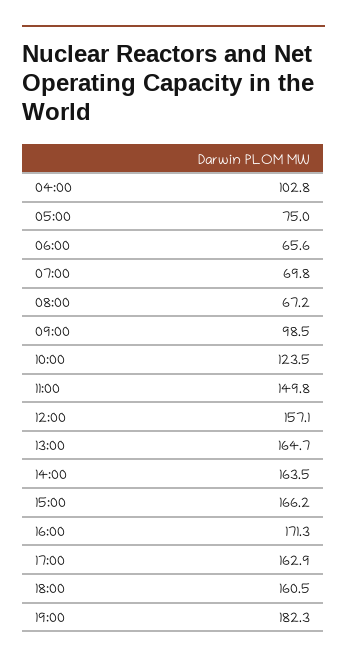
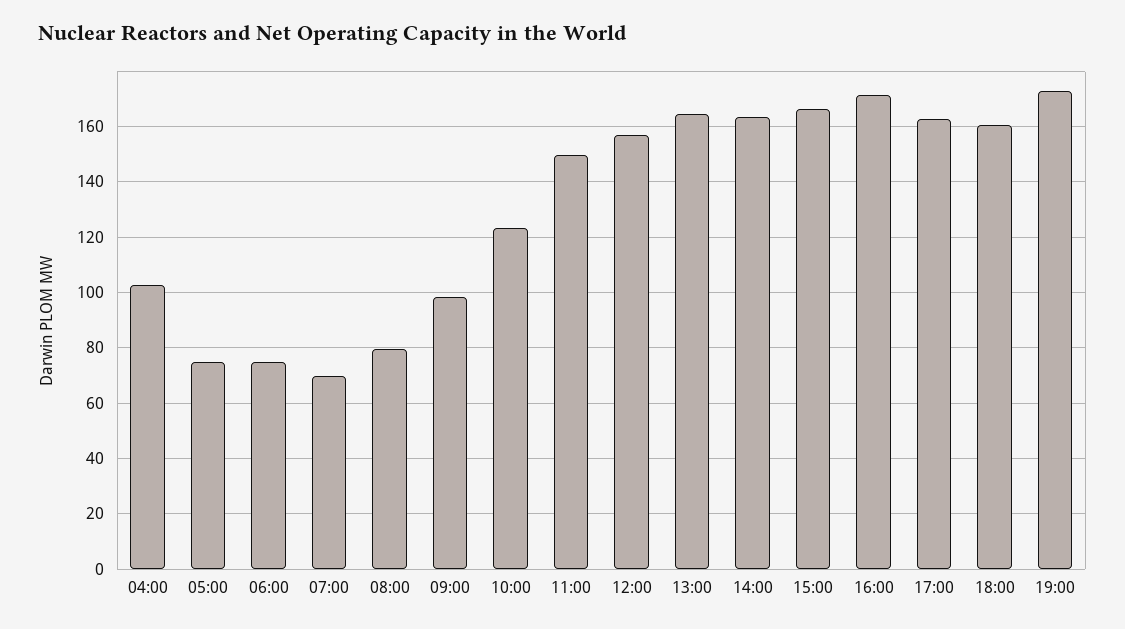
06:00: 65.6 -> 75
08:00: 67.2 -> 80
19:00: 182.3 -> 172.5

